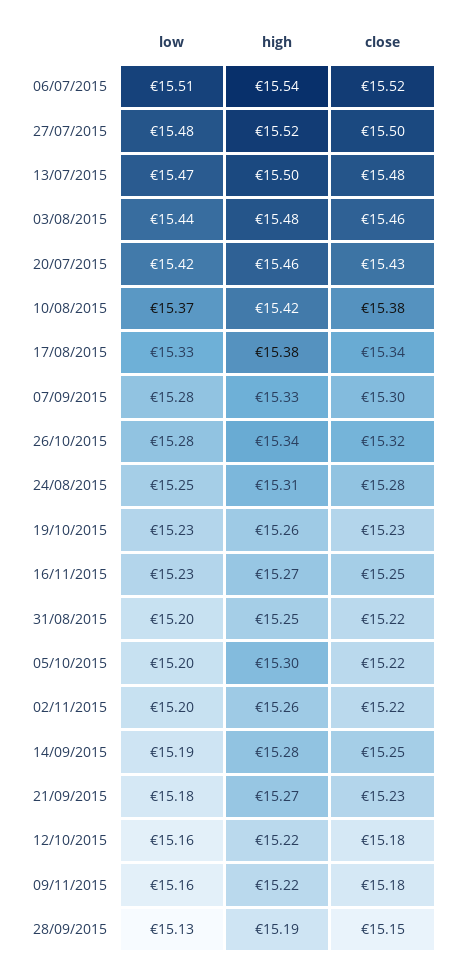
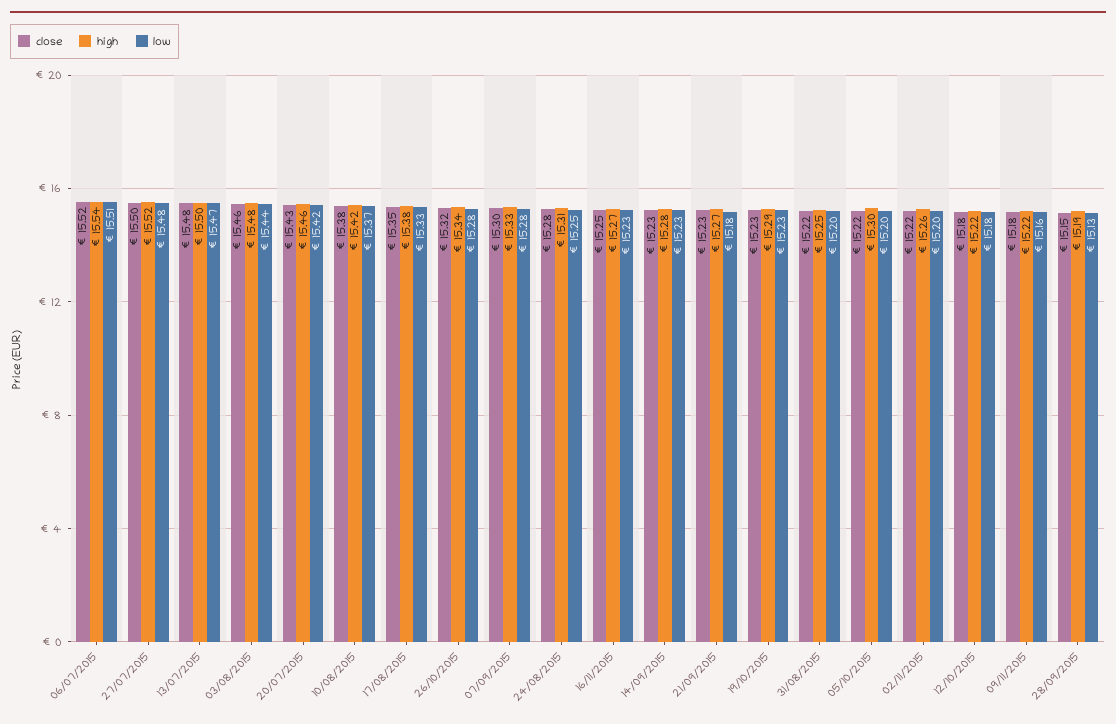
close, 17/08/2015: 15.34 -> 15.35
high, 19/10/2015: 15.26 -> 15.29
low, 14/09/2015: 15.19 -> 15.23
close, 14/09/2015: 15.25 -> 15.23
low, 12/10/2015: 15.16 -> 15.18

